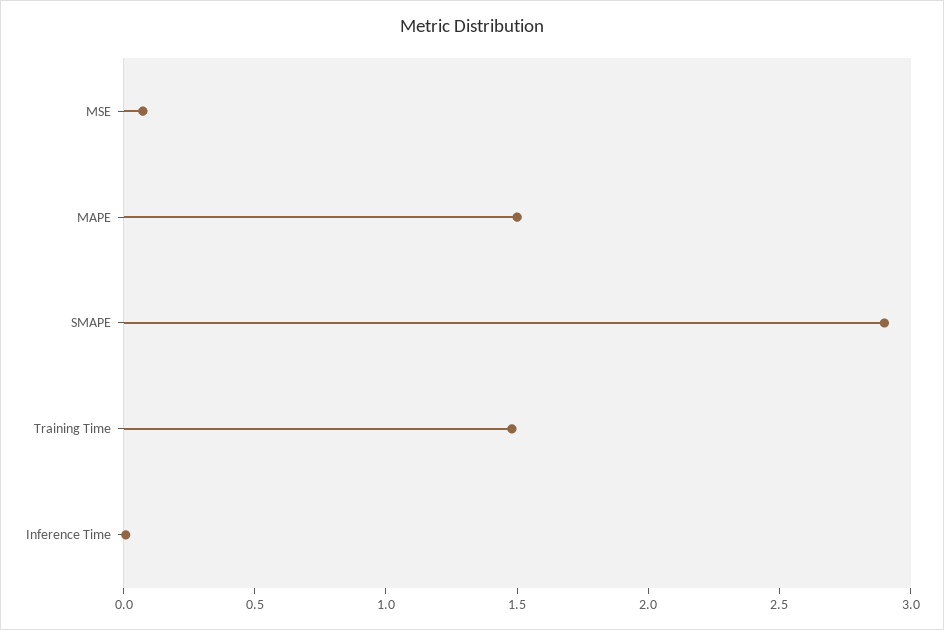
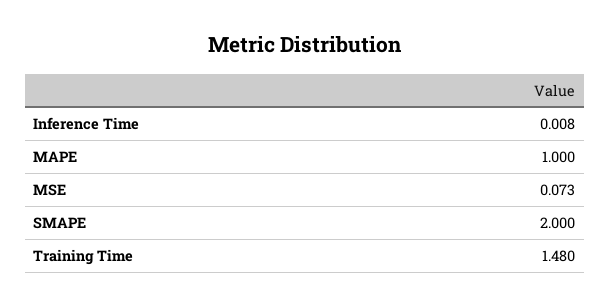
MAPE: 1.5 -> 1
SMAPE: 2.9 -> 2

